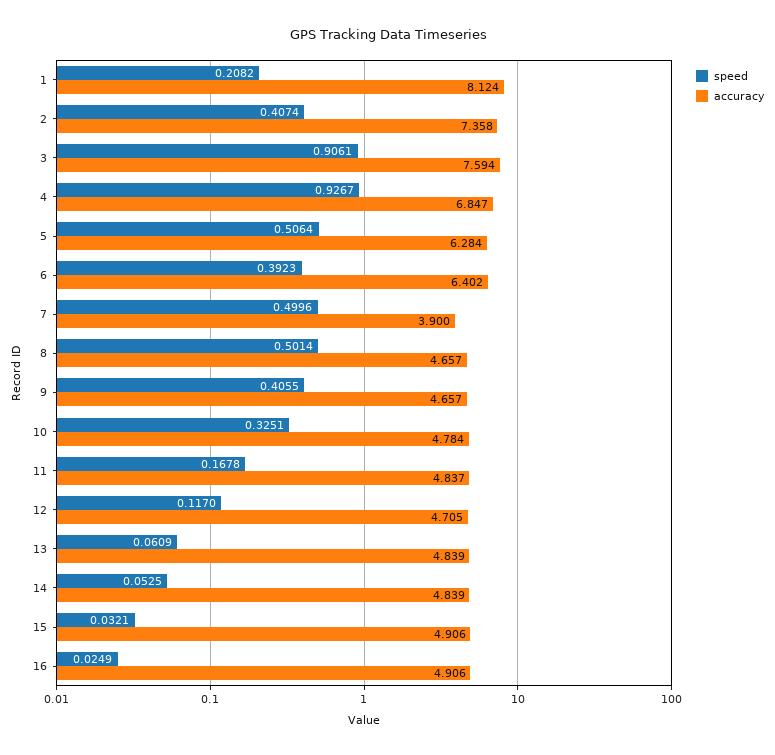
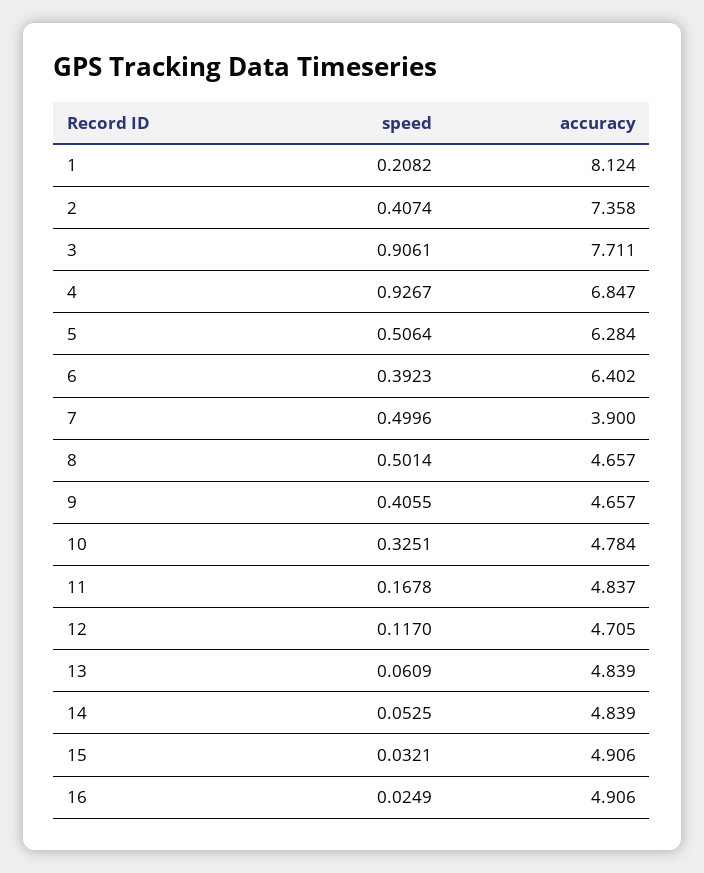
accuracy, 3: 7.594 -> 7.711

